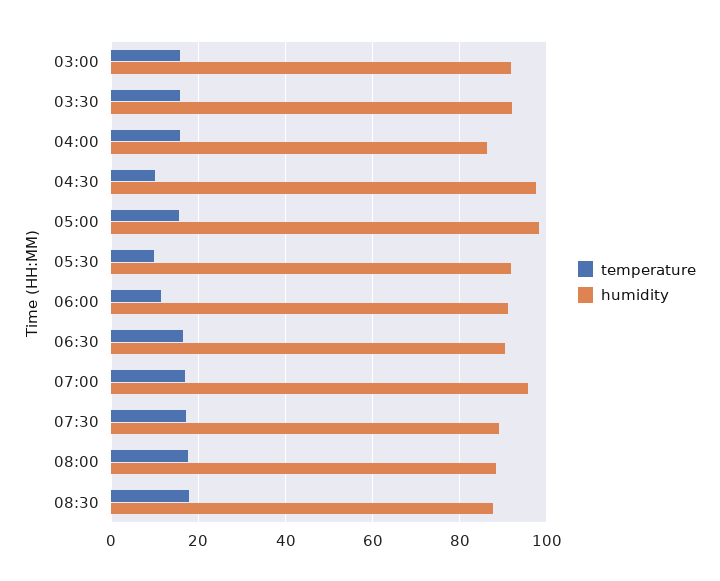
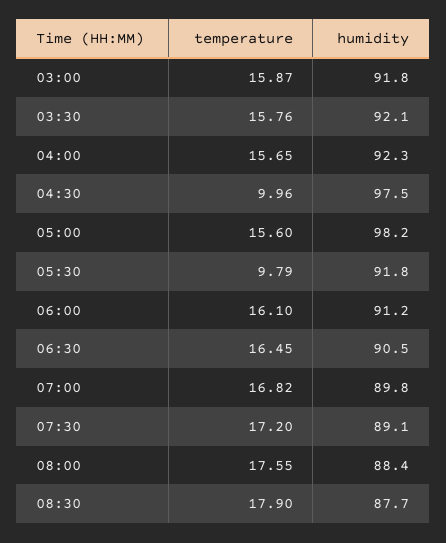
humidity, 04:00: 86 -> 92.3
temperature, 06:00: 12 -> 16.1
humidity, 07:00: 96 -> 89.8

